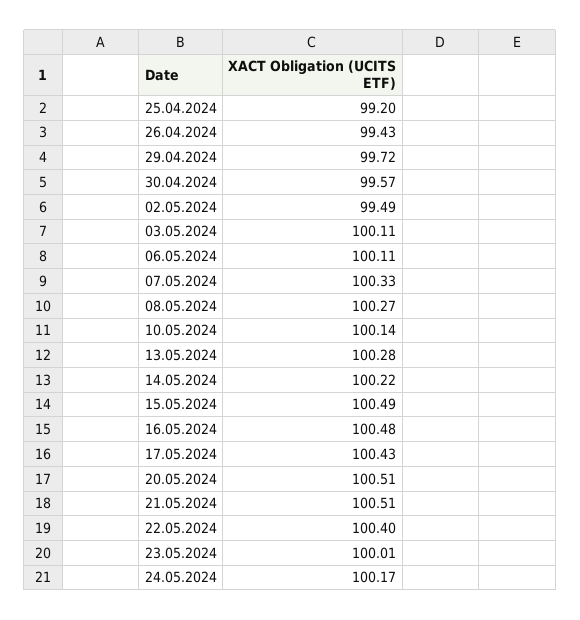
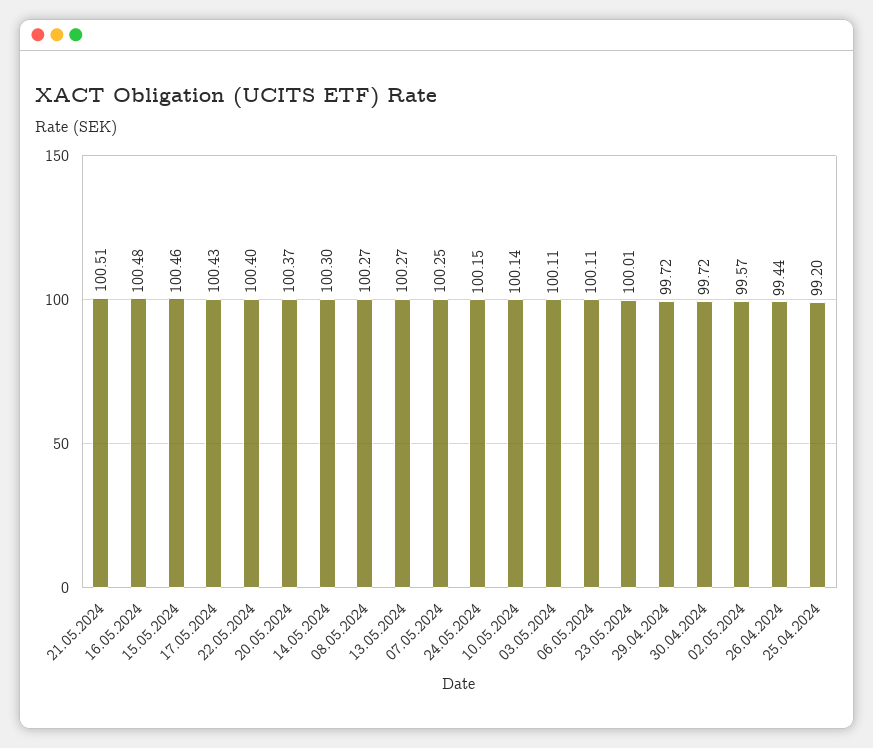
26.04.2024: 99.43 -> 99.44
30.04.2024: 99.57 -> 99.72
02.05.2024: 99.49 -> 99.57
07.05.2024: 100.33 -> 100.25
13.05.2024: 100.28 -> 100.27
14.05.2024: 100.22 -> 100.3
15.05.2024: 100.49 -> 100.46
20.05.2024: 100.51 -> 100.37
24.05.2024: 100.17 -> 100.15

